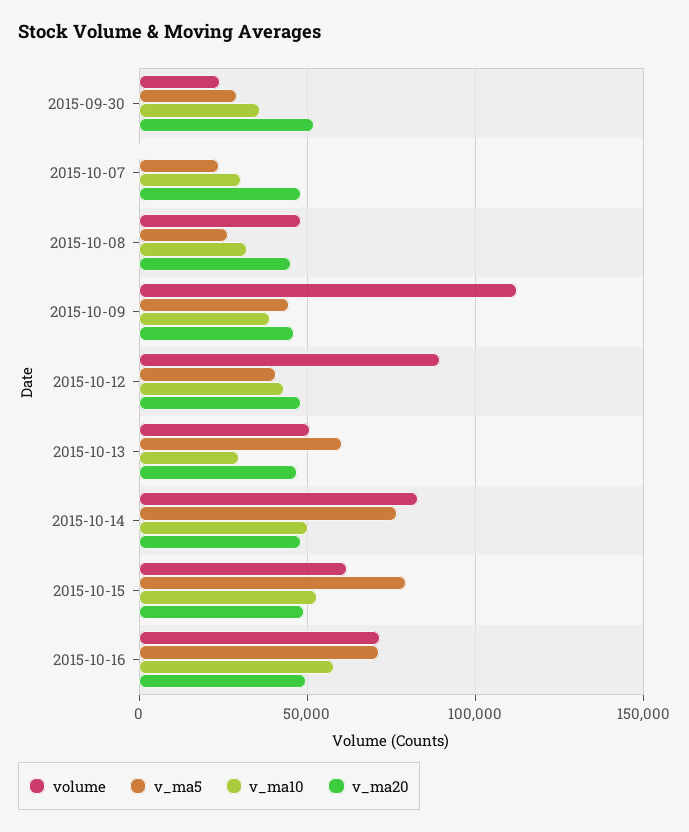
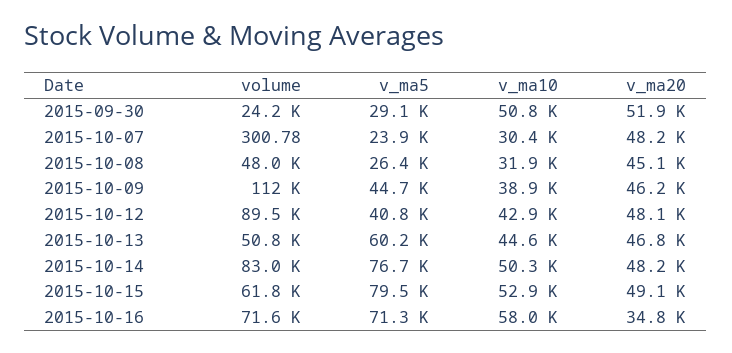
v_ma10, 2015-09-30: 35000 -> 50800
v_ma10, 2015-10-13: 30000 -> 44600
v_ma20, 2015-10-16: 50000 -> 34800

